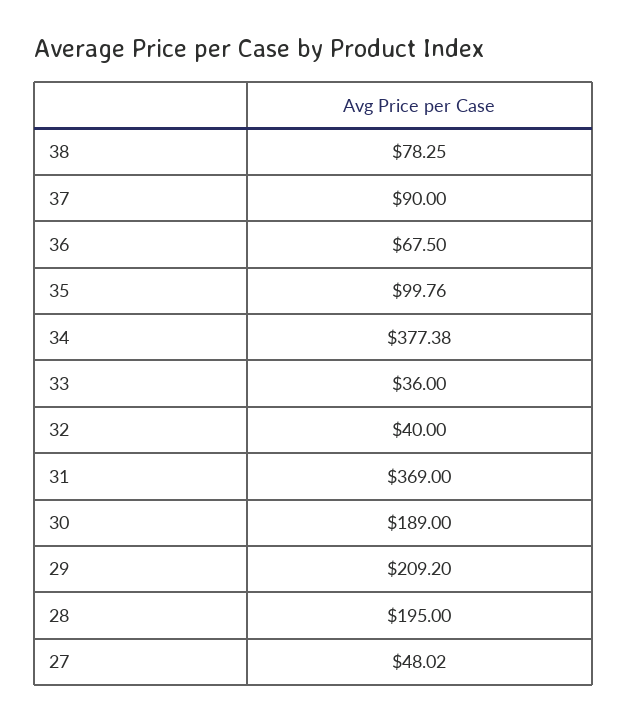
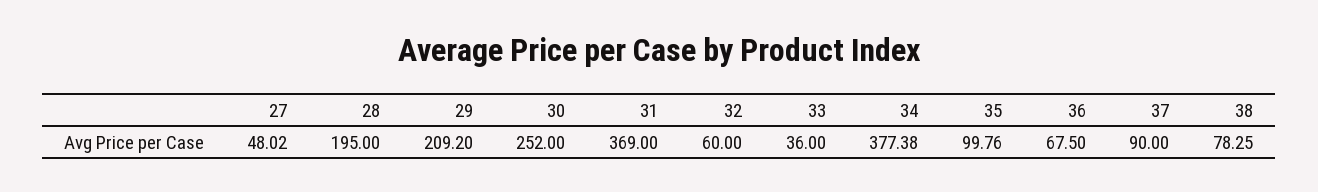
32: 40 -> 60
30: 189 -> 252

